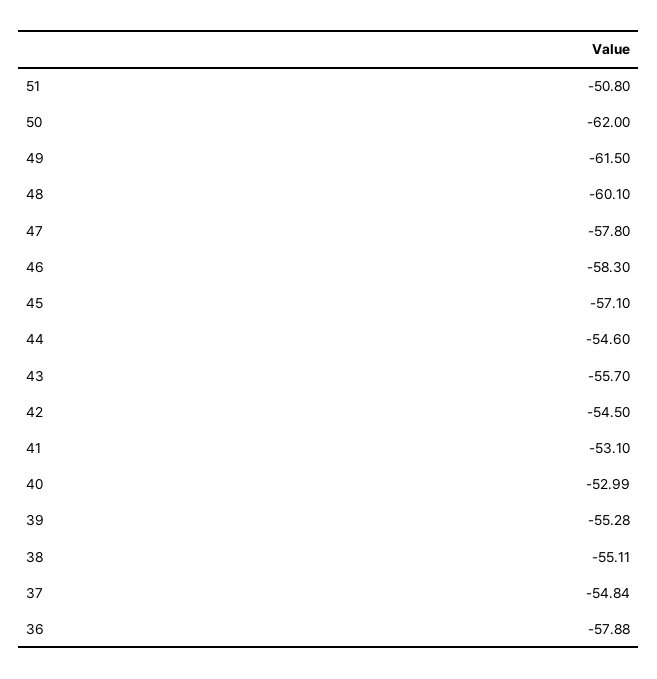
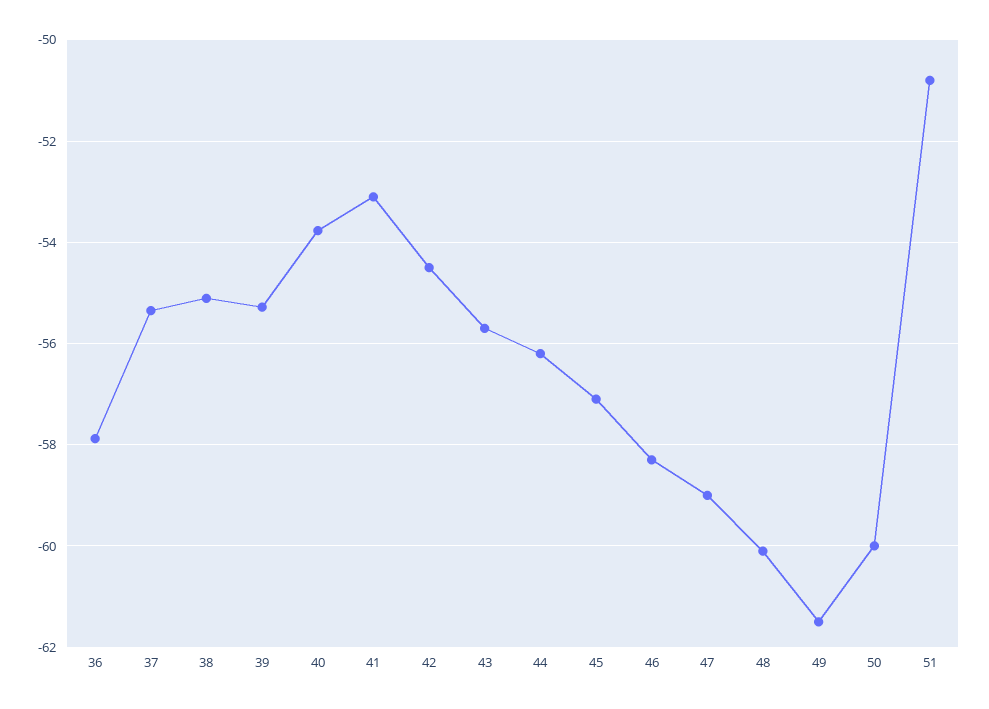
50: -62 -> -60
47: -57.8 -> -59
44: -54.6 -> -56.2
40: -52.99 -> -53.8
37: -54.84 -> -55.4

